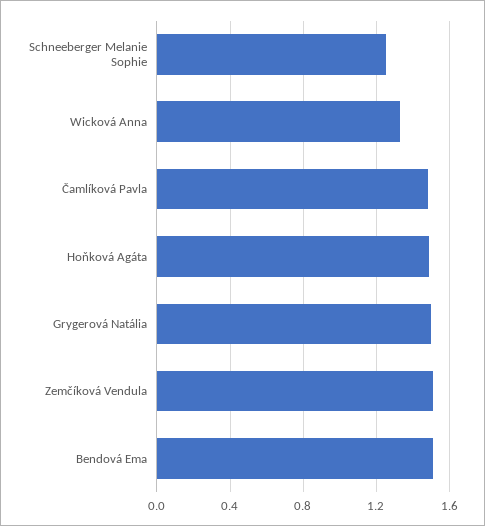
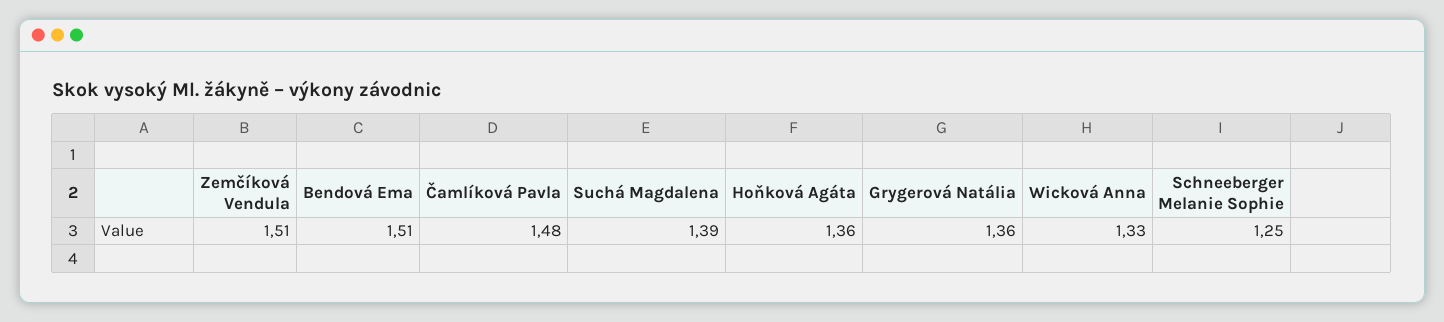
Hoňková Agáta: 1.5 -> 1.36
Grygerová Natália: 1.5 -> 1.36
Suchá Magdalena: none -> 1.39

